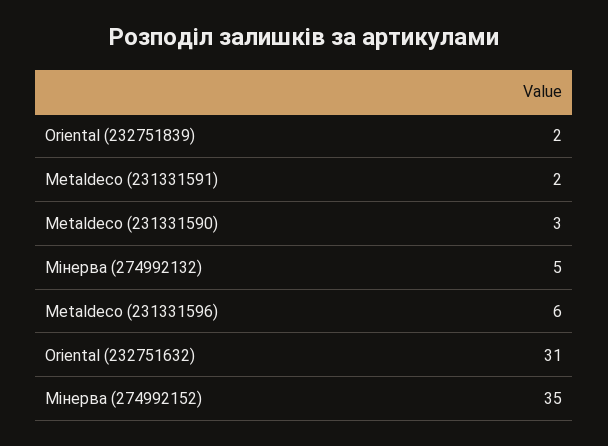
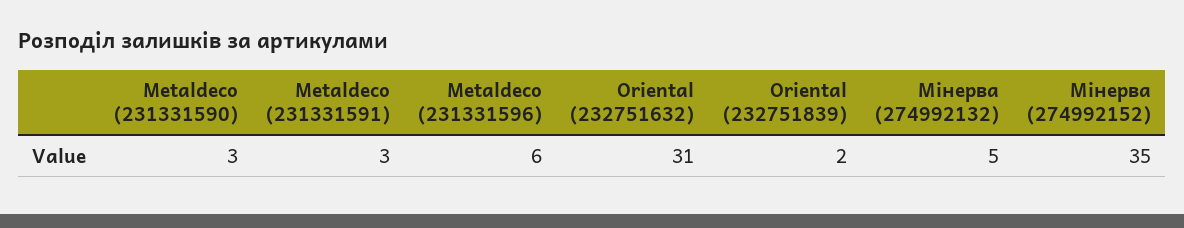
Metaldeco (231331591): 2 -> 3

